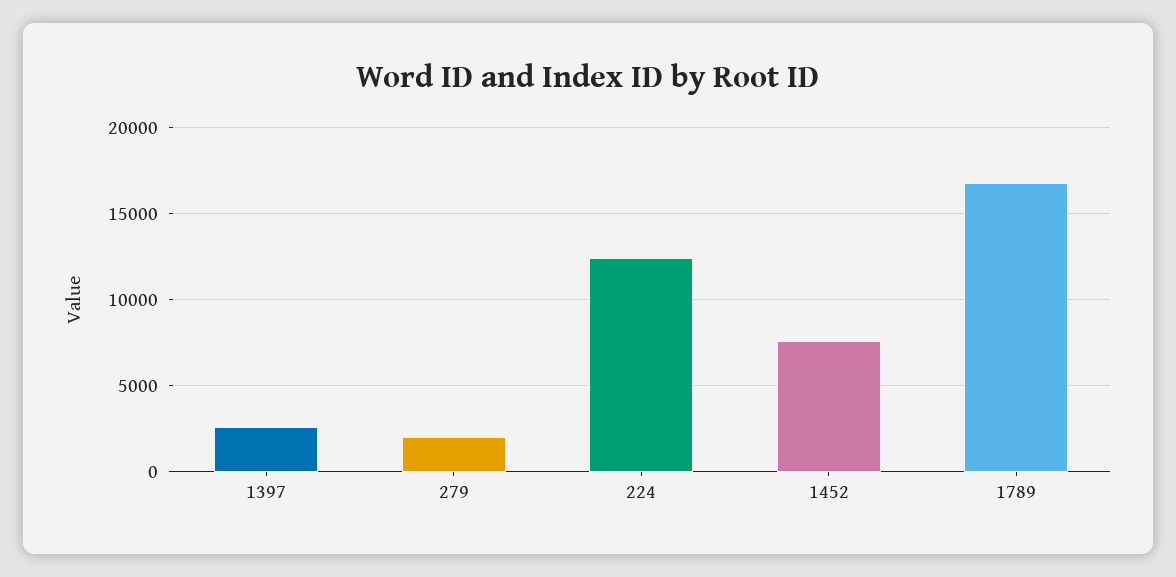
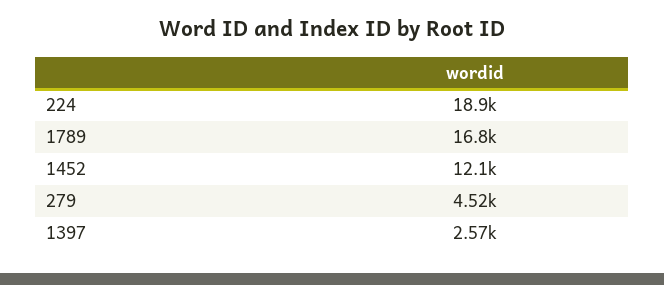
279: 2000 -> 4520
224: 12500 -> 18900
1452: 7500 -> 12100

